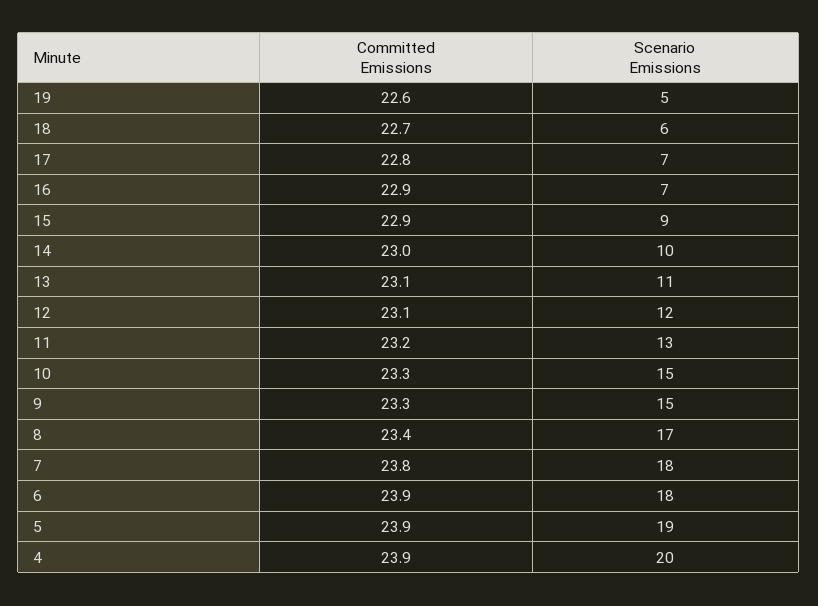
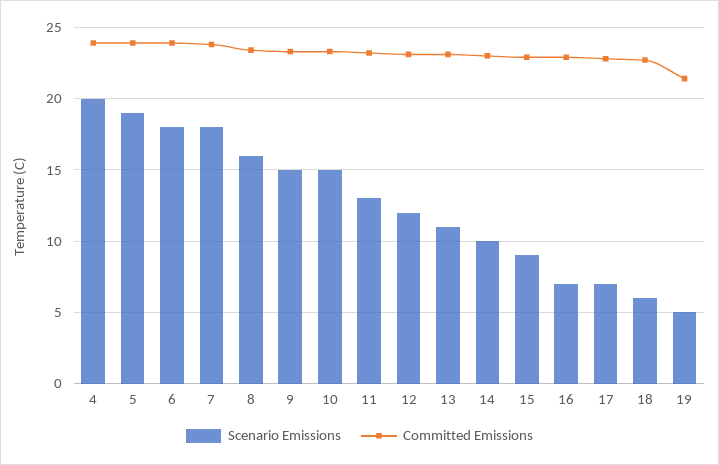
Committed Emissions, 19: 22.6 -> 21.5
Scenario Emissions, 8: 17 -> 16

